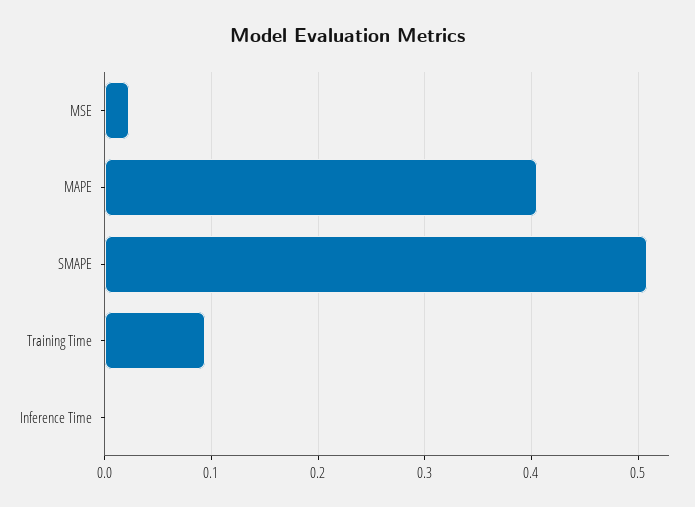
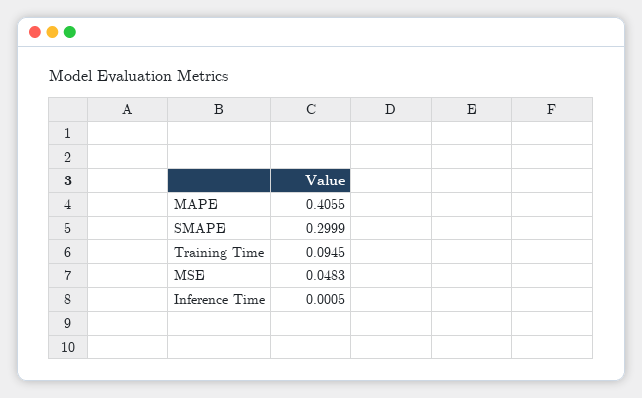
MSE: 0.02 -> 0.0483
SMAPE: 0.51 -> 0.2999

